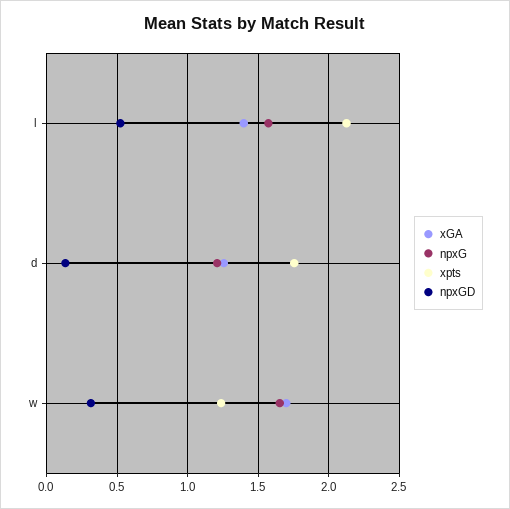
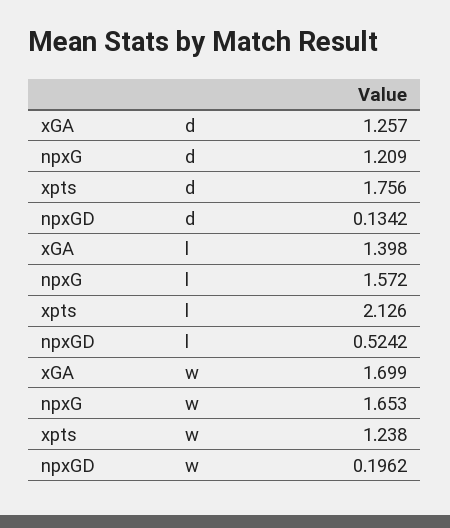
npxGD, w: 0.3 -> 0.1962

